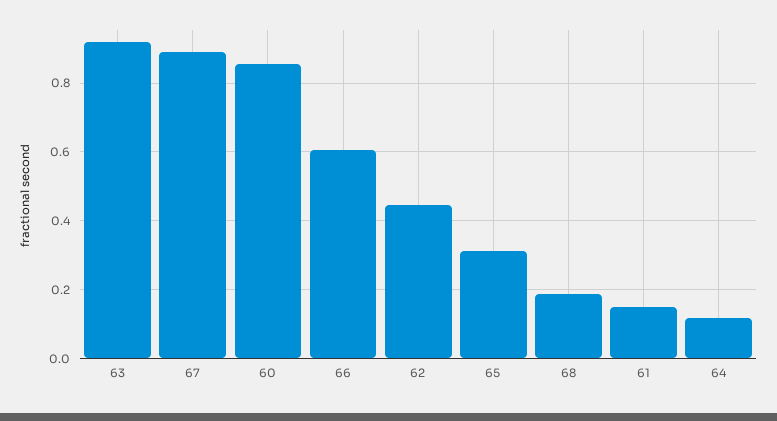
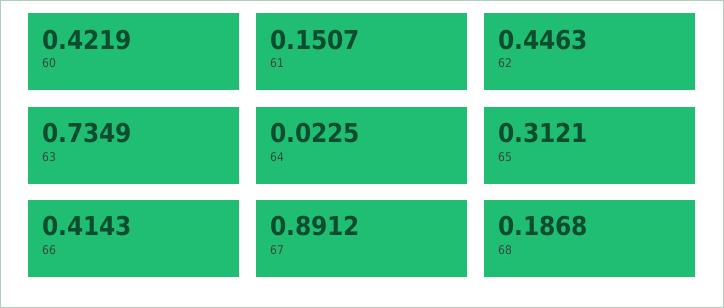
63: 0.92 -> 0.7349
60: 0.86 -> 0.4219
66: 0.6 -> 0.4143
64: 0.12 -> 0.0225

